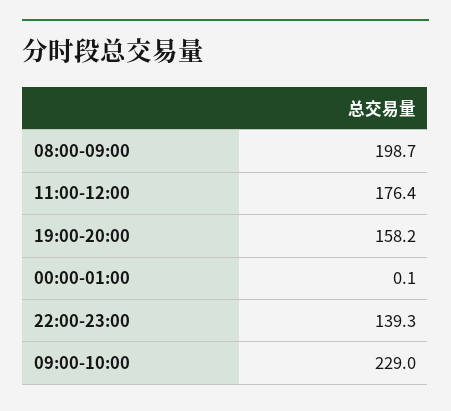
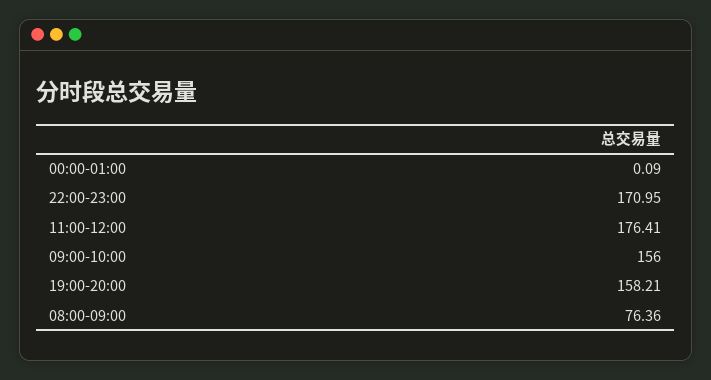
08:00-09:00: 198.7 -> 76.36
22:00-23:00: 139.3 -> 170.95
09:00-10:00: 229 -> 156

